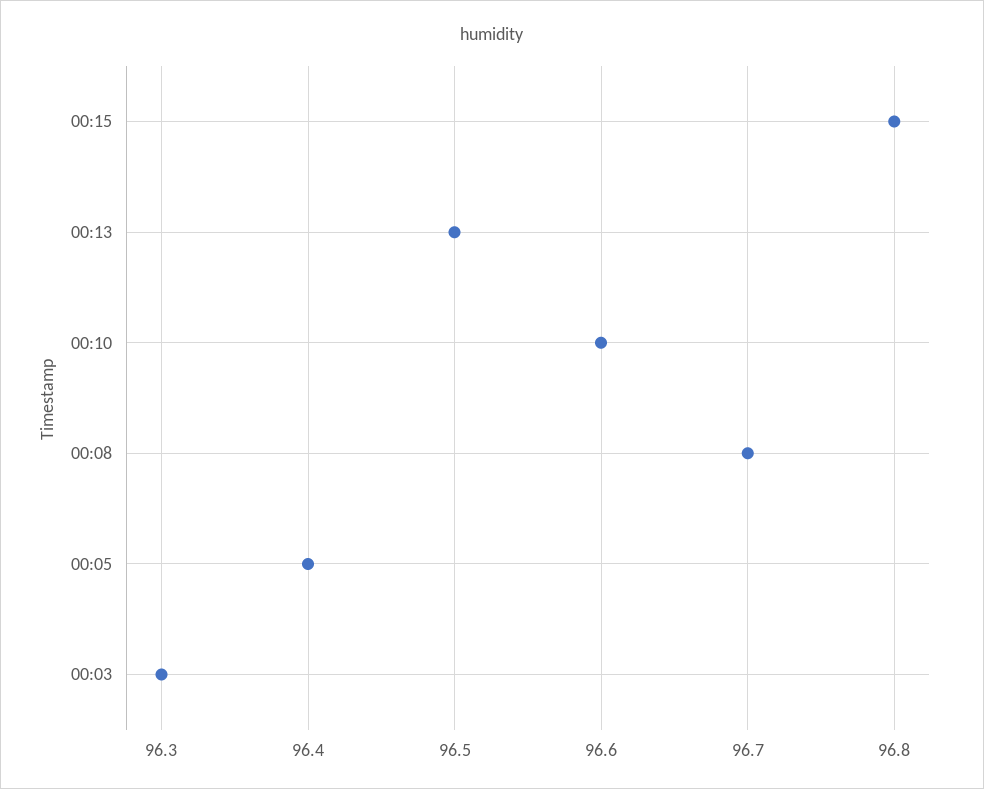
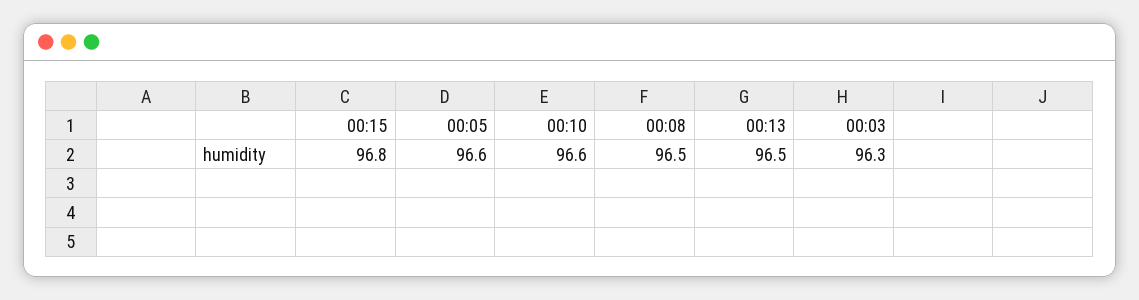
00:08: 96.7 -> 96.5
00:05: 96.4 -> 96.6

